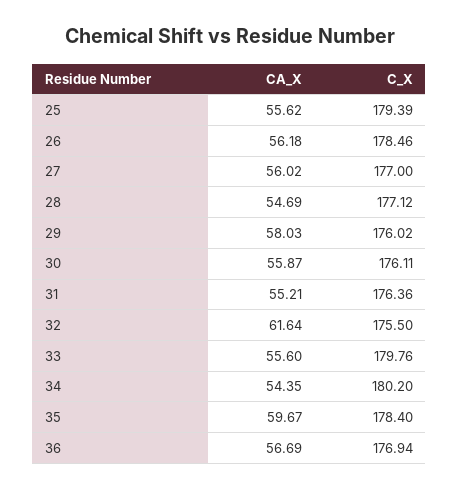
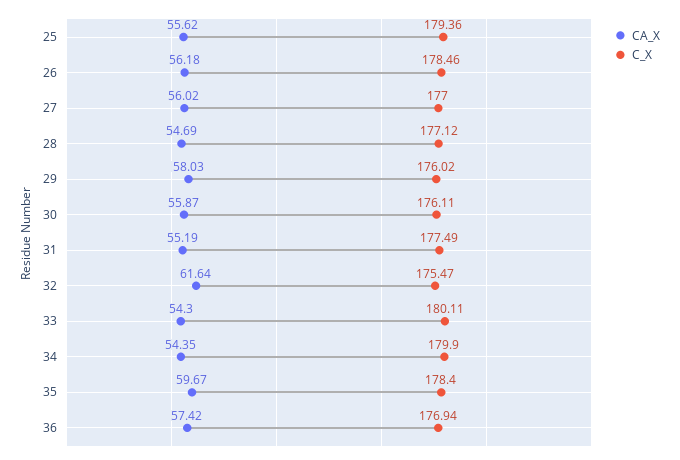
C_X, 25: 179.39 -> 179.36
CA_X, 31: 55.21 -> 55.19
C_X, 31: 176.36 -> 177.49
C_X, 32: 175.5 -> 175.47
CA_X, 33: 55.6 -> 54.3
C_X, 33: 179.76 -> 180.11
C_X, 34: 180.2 -> 179.9
CA_X, 36: 56.69 -> 57.42

